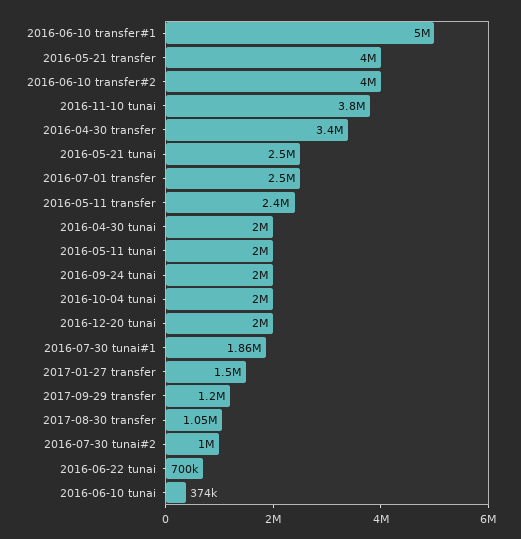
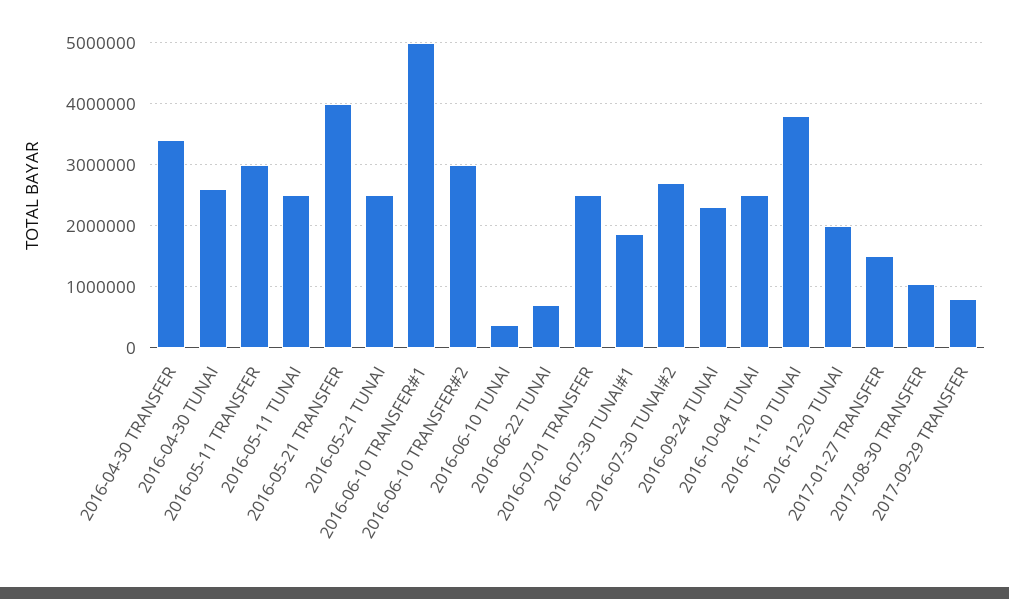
2016-06-10 transfer#2: 4000000 -> 3000000
2016-05-11 transfer: 2400000 -> 3000000
2016-04-30 tunai: 2000000 -> 2600000
2016-05-11 tunai: 2000000 -> 2500000
2016-09-24 tunai: 2000000 -> 2300000
2016-10-04 tunai: 2000000 -> 2500000
2017-09-29 transfer: 1200000 -> 800000
2016-07-30 tunai#2: 1000000 -> 2700000

